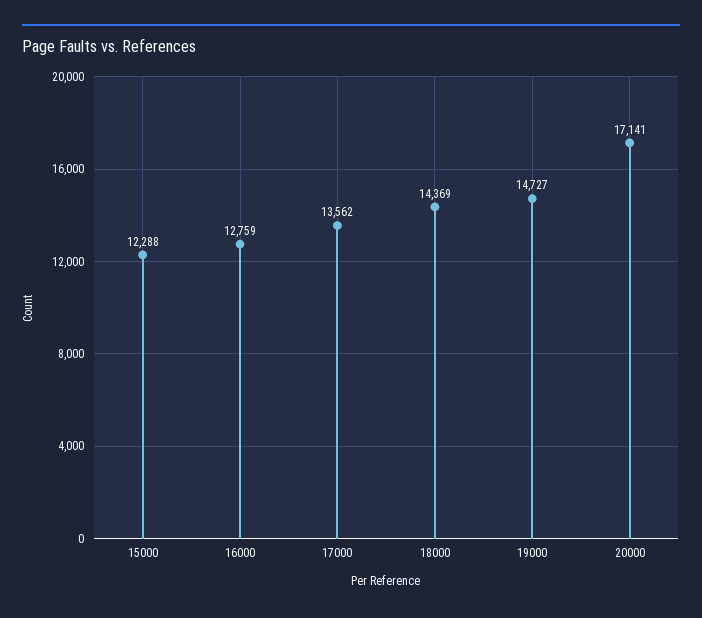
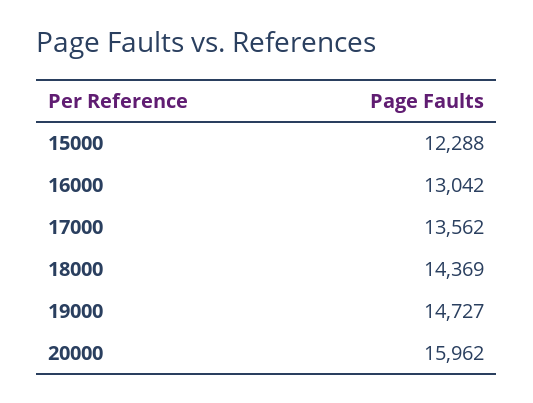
16000: 12759 -> 13042
20000: 17141 -> 15962

